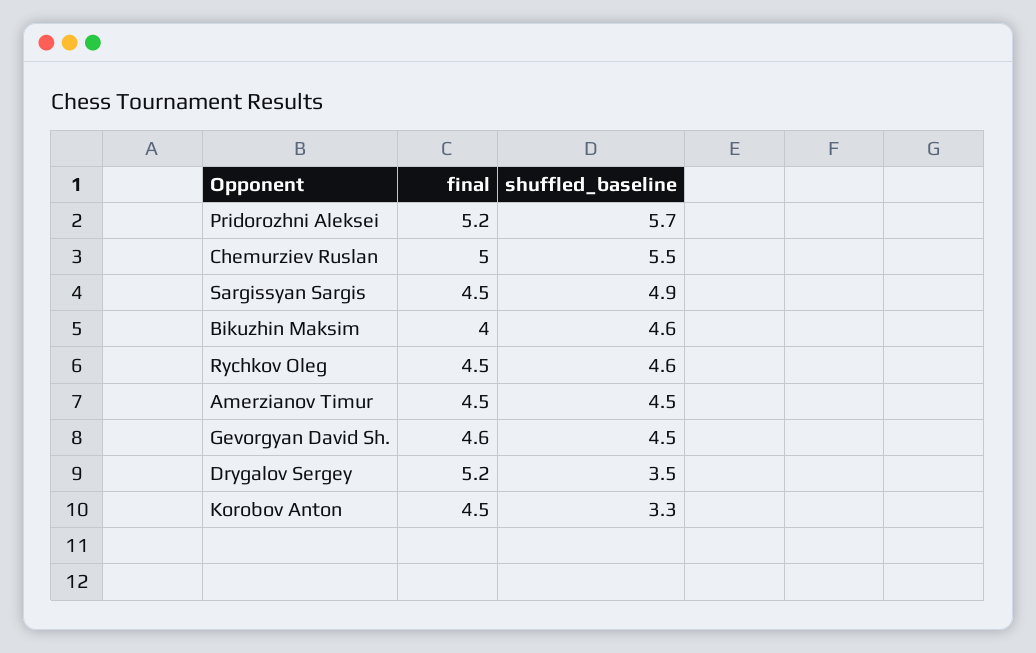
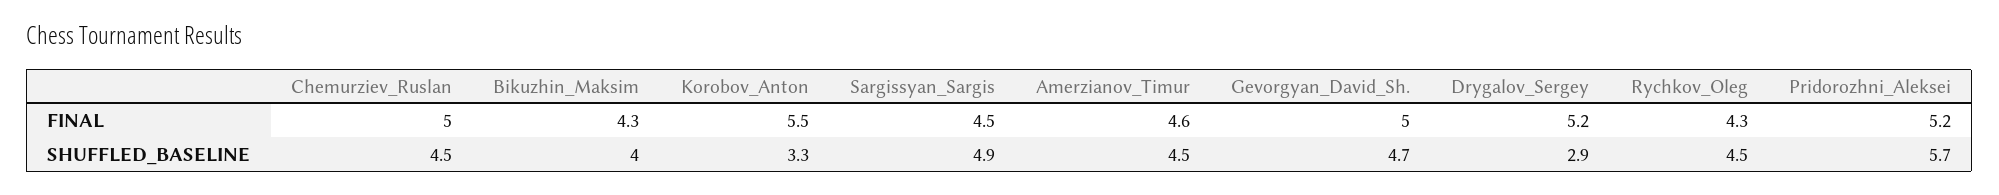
shuffled_baseline, Chemurziev Ruslan: 5.5 -> 4.5
final, Bikuzhin Maksim: 4 -> 4.3
shuffled_baseline, Bikuzhin Maksim: 4.6 -> 4
final, Rychkov Oleg: 4.5 -> 4.3
shuffled_baseline, Rychkov Oleg: 4.6 -> 4.5
final, Amerzianov Timur: 4.5 -> 4.6
final, Gevorgyan David Sh.: 4.6 -> 5
shuffled_baseline, Gevorgyan David Sh.: 4.5 -> 4.7
shuffled_baseline, Drygalov Sergey: 3.5 -> 2.9
final, Korobov Anton: 4.5 -> 5.5

